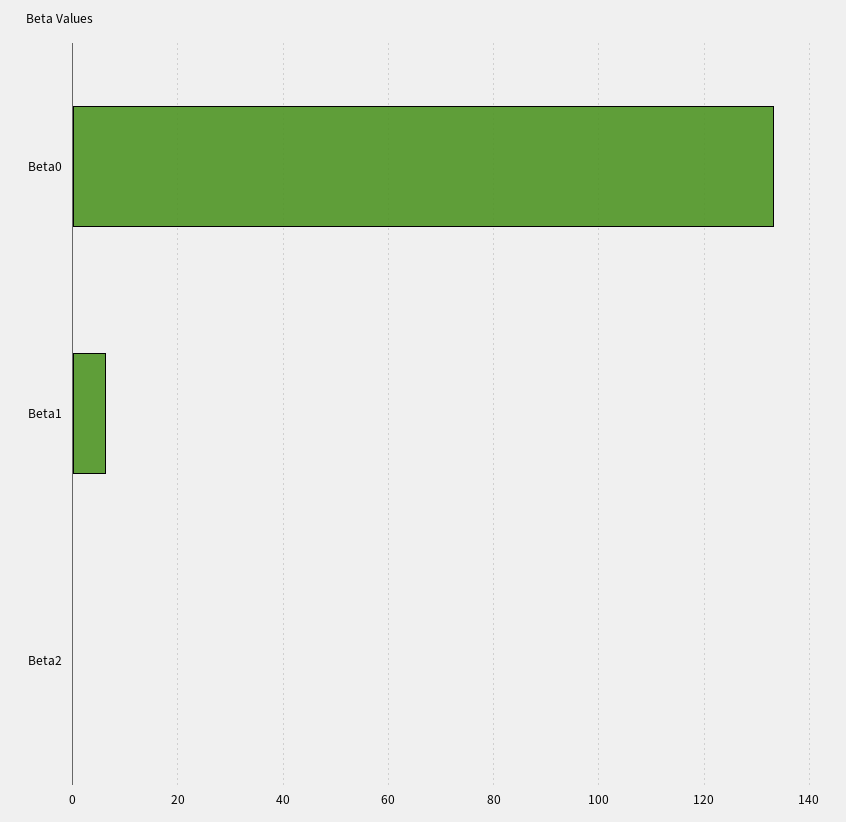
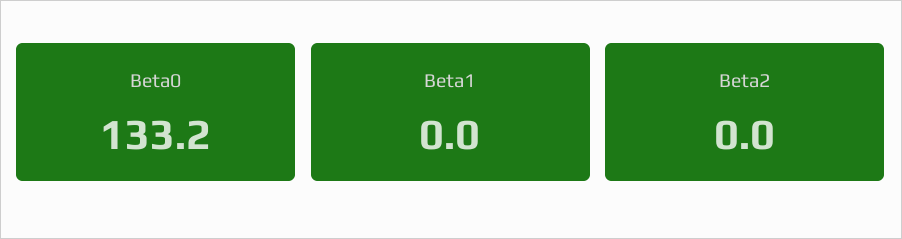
Beta1: 6 -> 0

